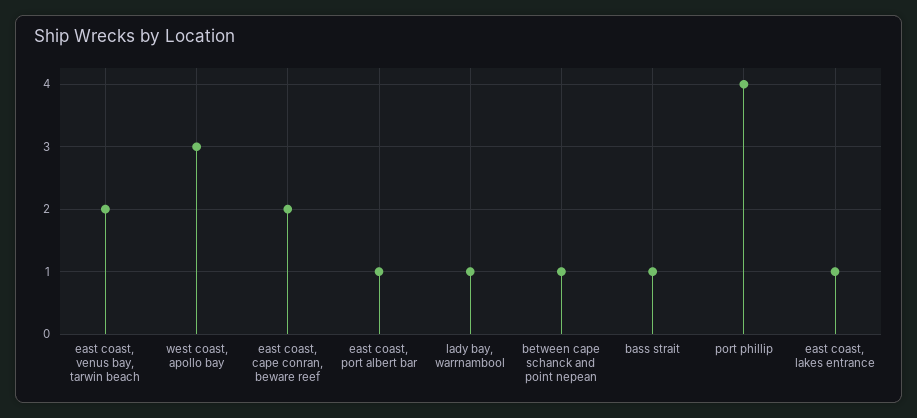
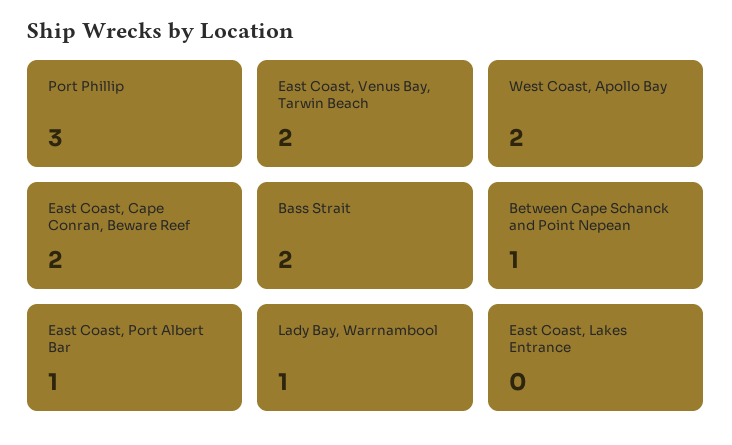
west coast, apollo bay: 3 -> 2
bass strait: 1 -> 2
port phillip: 4 -> 3
east coast, lakes entrance: 1 -> 0

